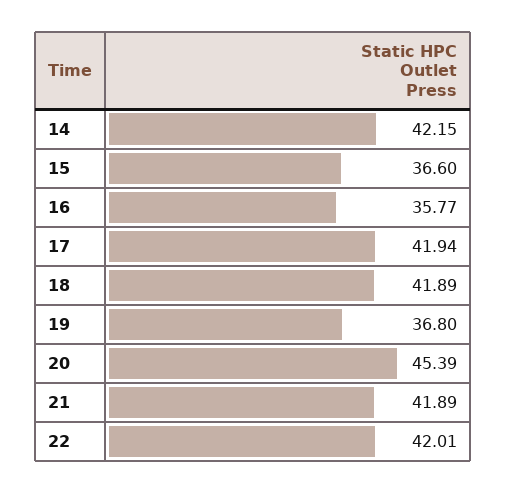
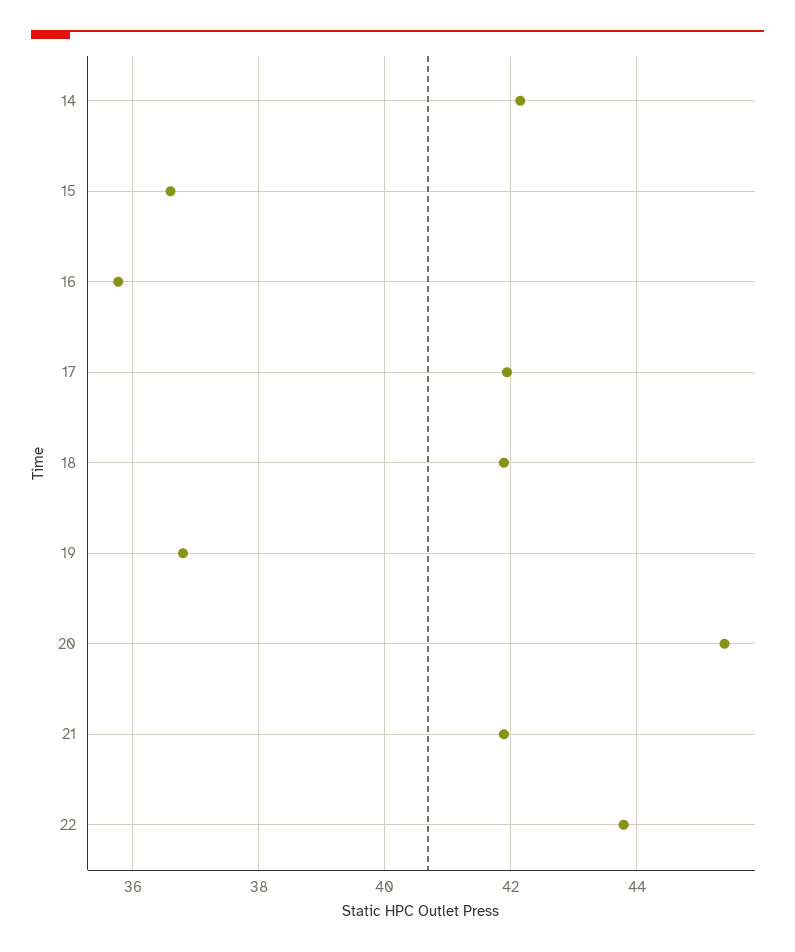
22: 42.01 -> 43.8

